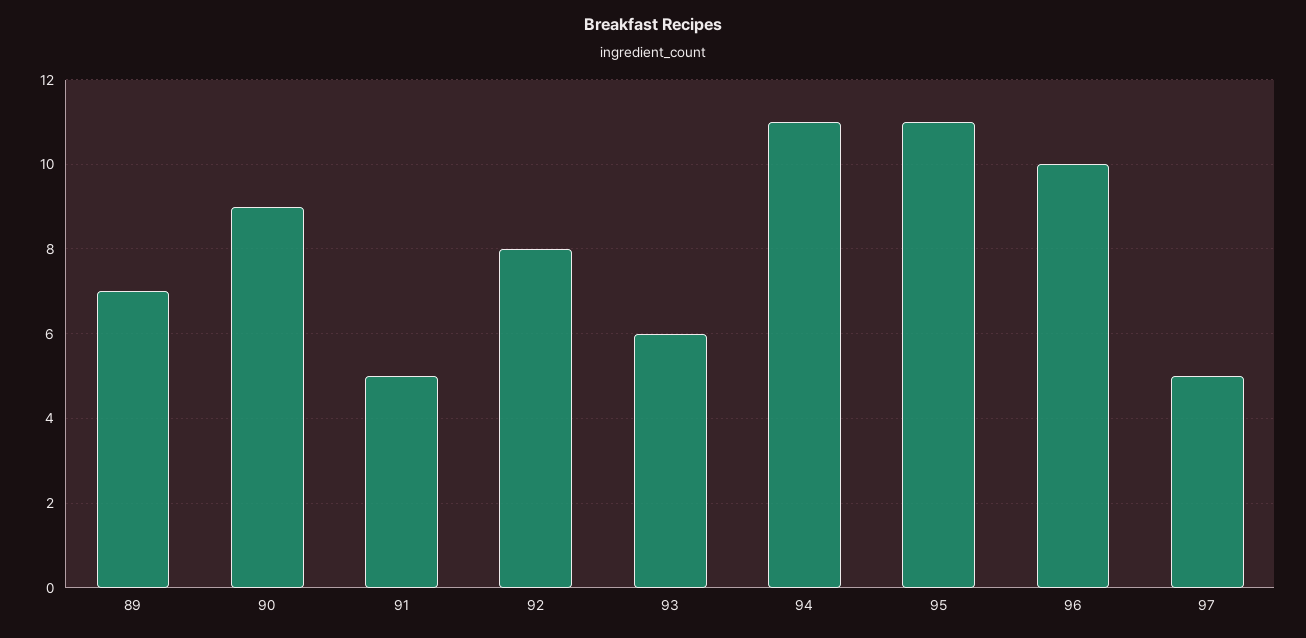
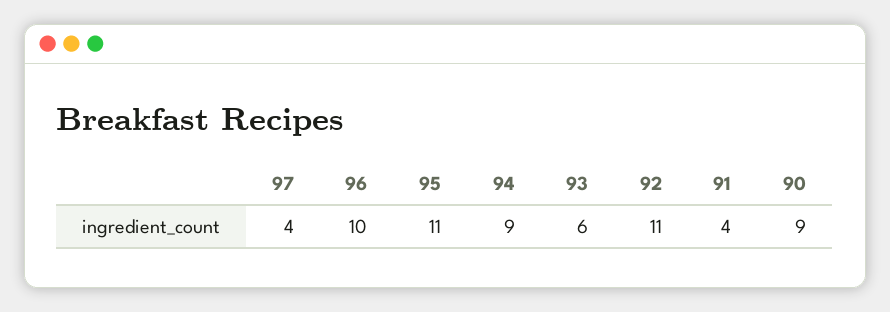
89: 7 -> none
91: 5 -> 4
92: 8 -> 11
94: 11 -> 9
97: 5 -> 4

